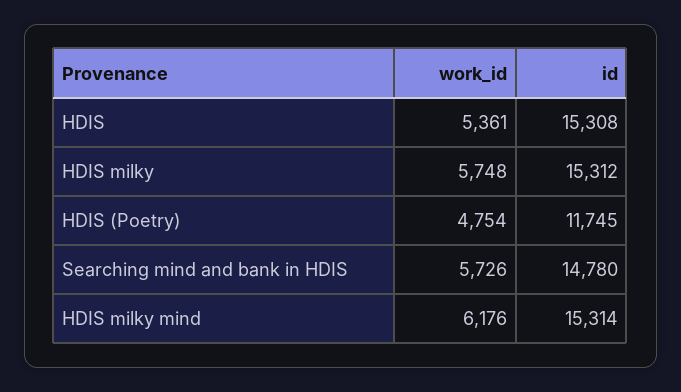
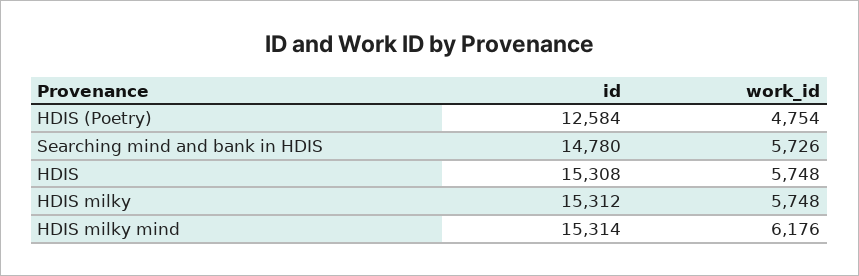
work_id, HDIS: 5361 -> 5748
id, HDIS (Poetry): 11745 -> 12584

